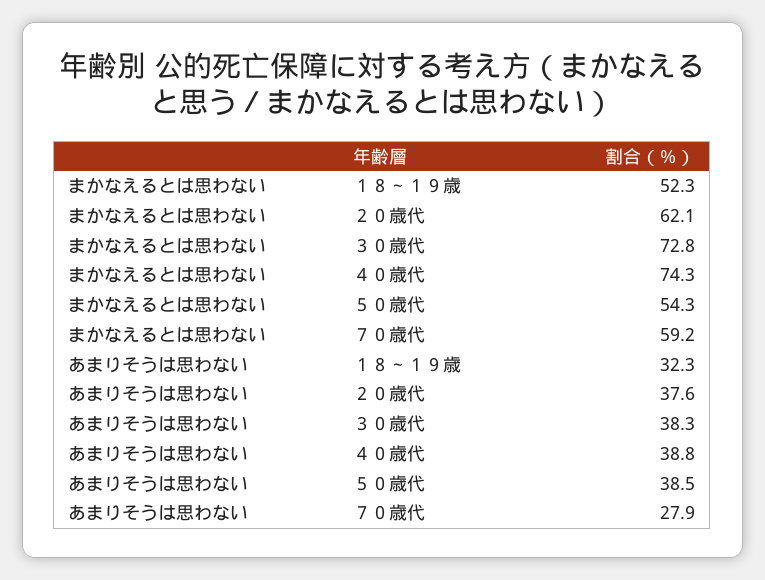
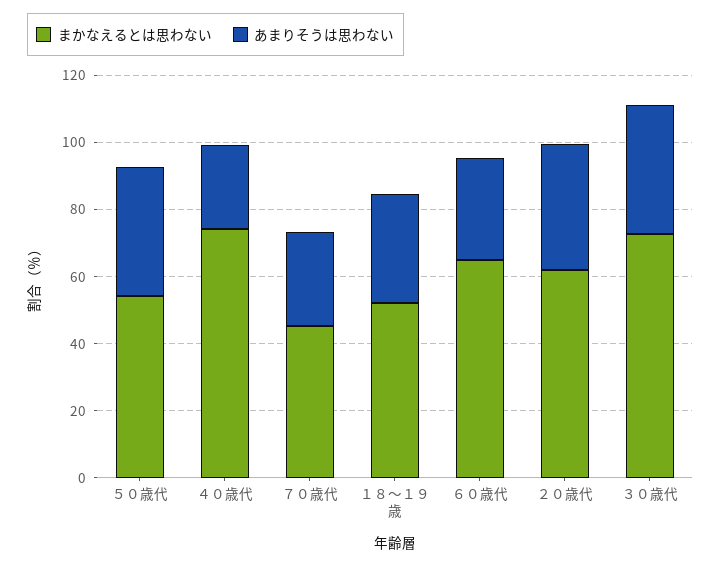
まかなえるとは思わない, ７０歳代: 59.2 -> 45
あまりそうは思わない, ４０歳代: 38.8 -> 25
まかなえるとは思わない, ６０歳代: none -> 65
あまりそうは思わない, ６０歳代: none -> 30

